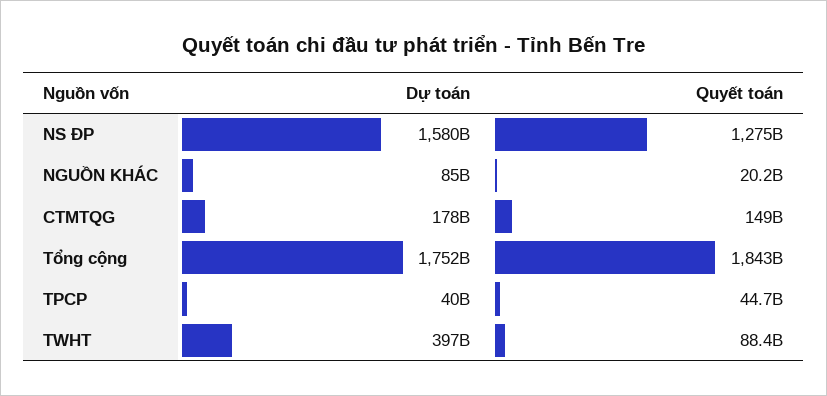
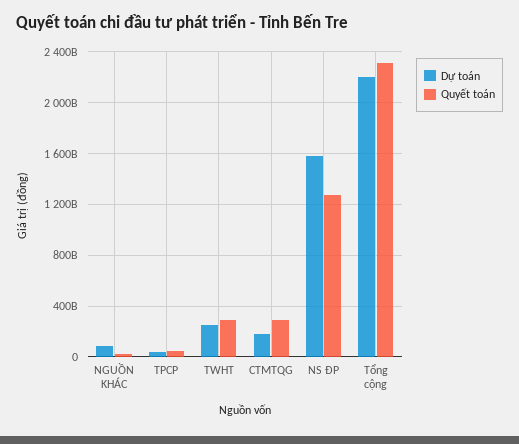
Quyết toán, CTMTQG: 149000000000 -> 300000000000
Dự toán, Tổng cộng: 1752000000000 -> 2200000000000
Quyết toán, Tổng cộng: 1843000000000 -> 2300000000000
Dự toán, TWHT: 397000000000 -> 250000000000
Quyết toán, TWHT: 88400000000 -> 300000000000

